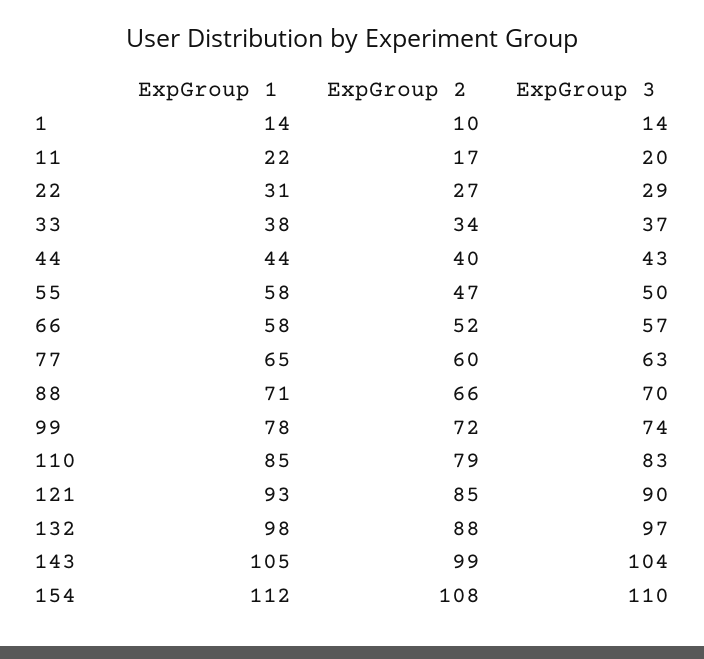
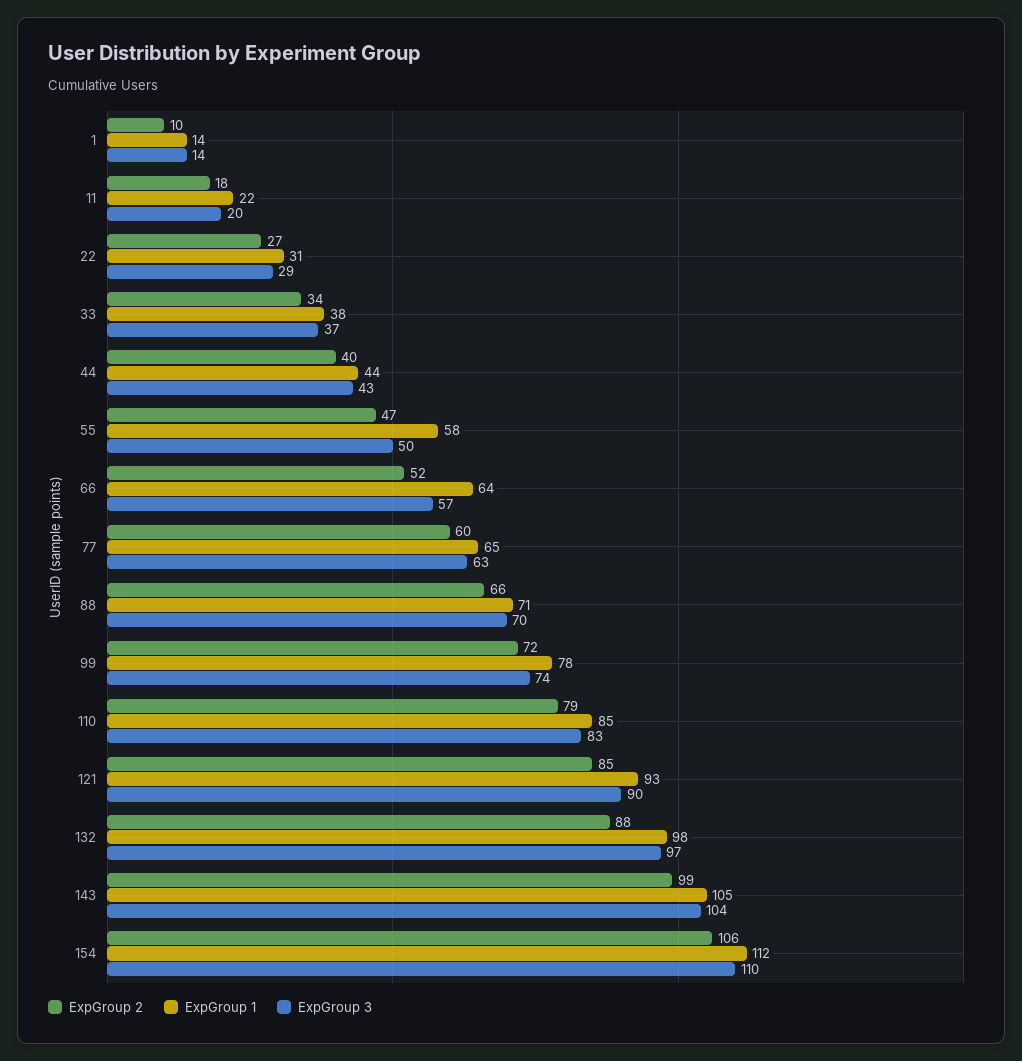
ExpGroup 2, 11: 17 -> 18
ExpGroup 1, 66: 58 -> 64
ExpGroup 2, 154: 108 -> 106

